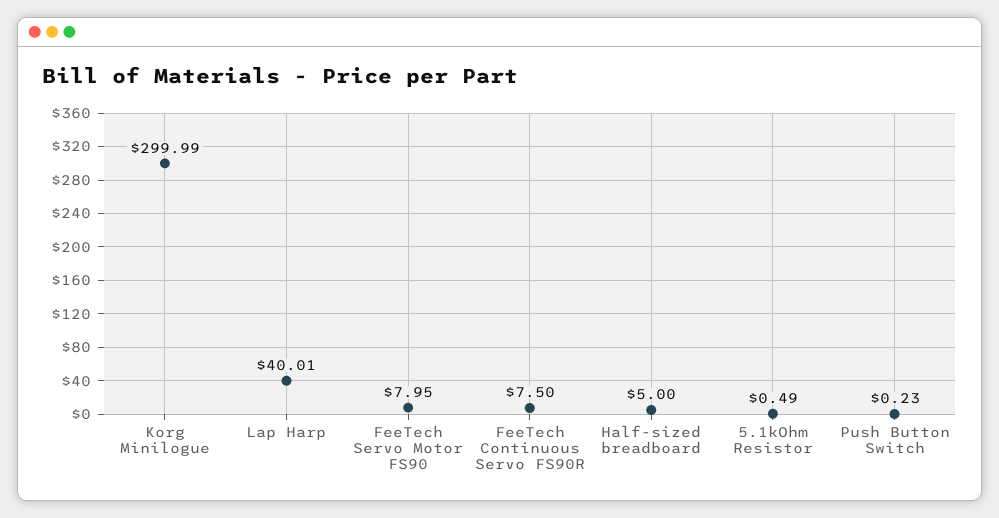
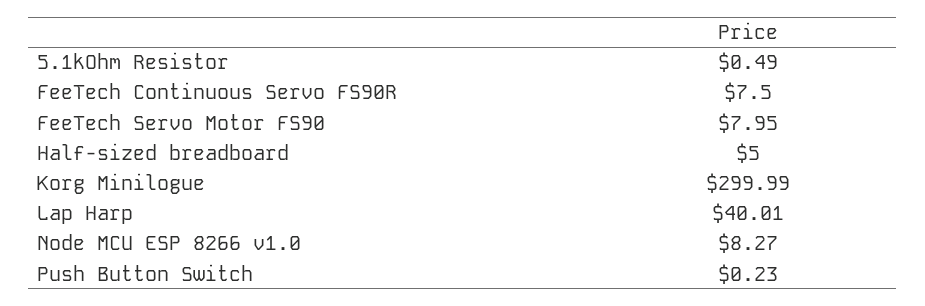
Node MCU ESP 8266 v1.0: none -> 8.27

